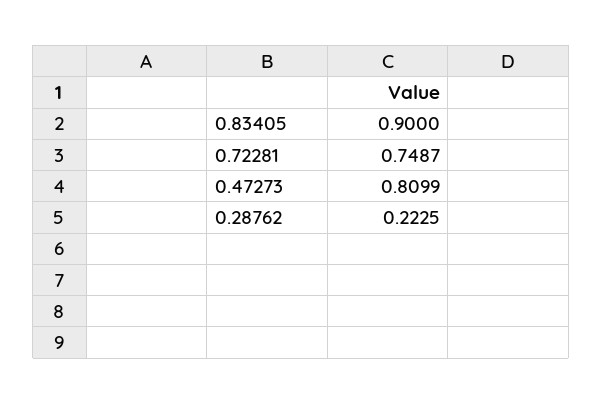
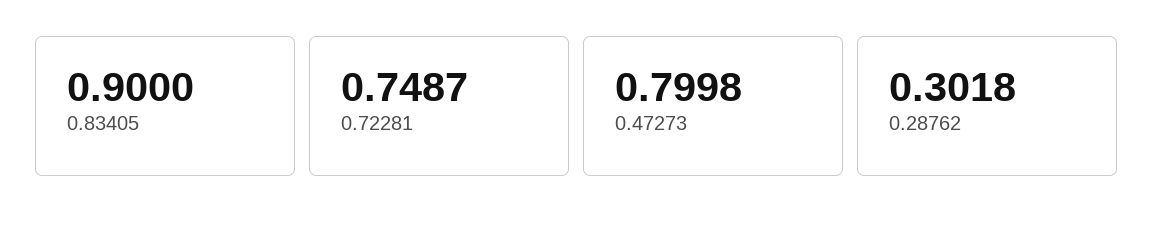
0.47273: 0.8099 -> 0.7998
0.28762: 0.2225 -> 0.3018

